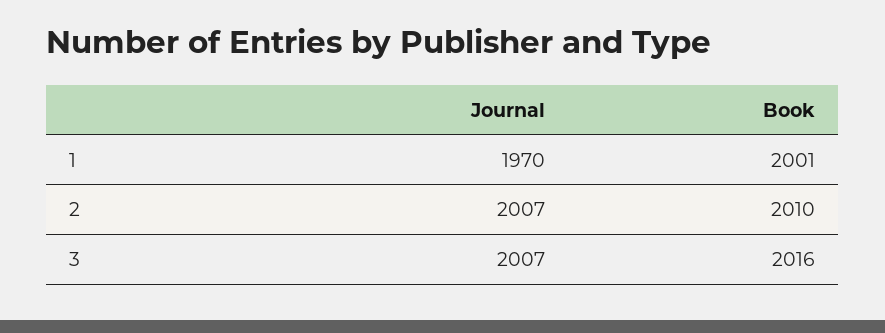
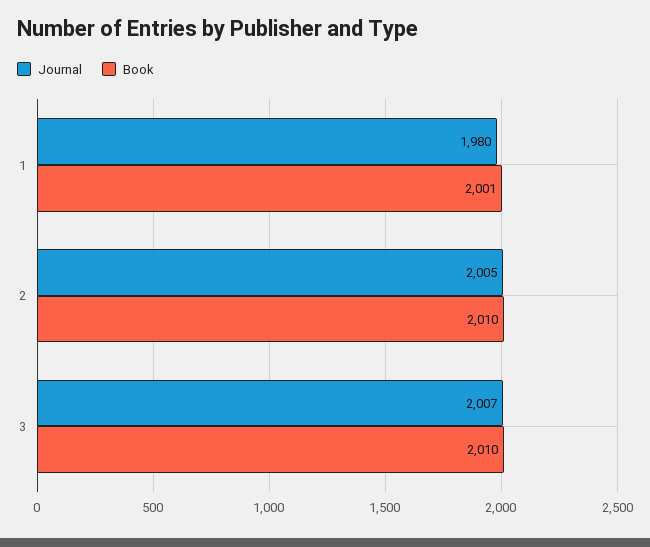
Journal, 1: 1970 -> 1980
Journal, 2: 2007 -> 2005
Book, 3: 2016 -> 2010

